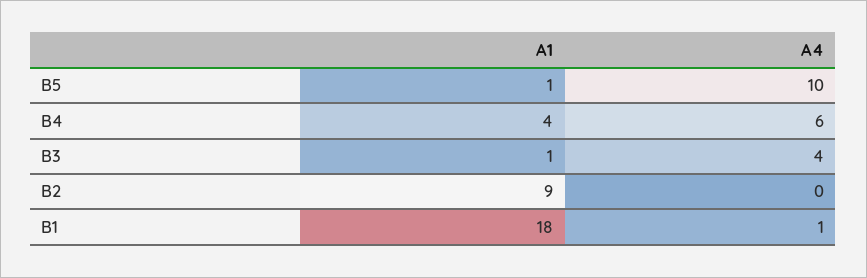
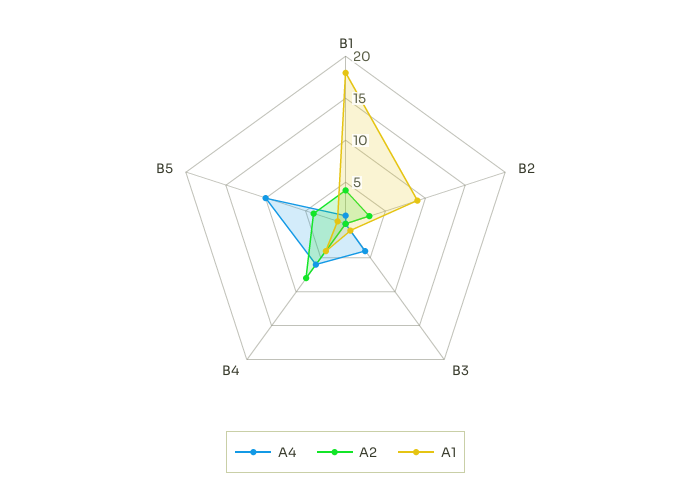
A2, B1: none -> 4
A2, B2: none -> 3
A2, B3: none -> 0
A2, B4: none -> 8
A2, B5: none -> 4

